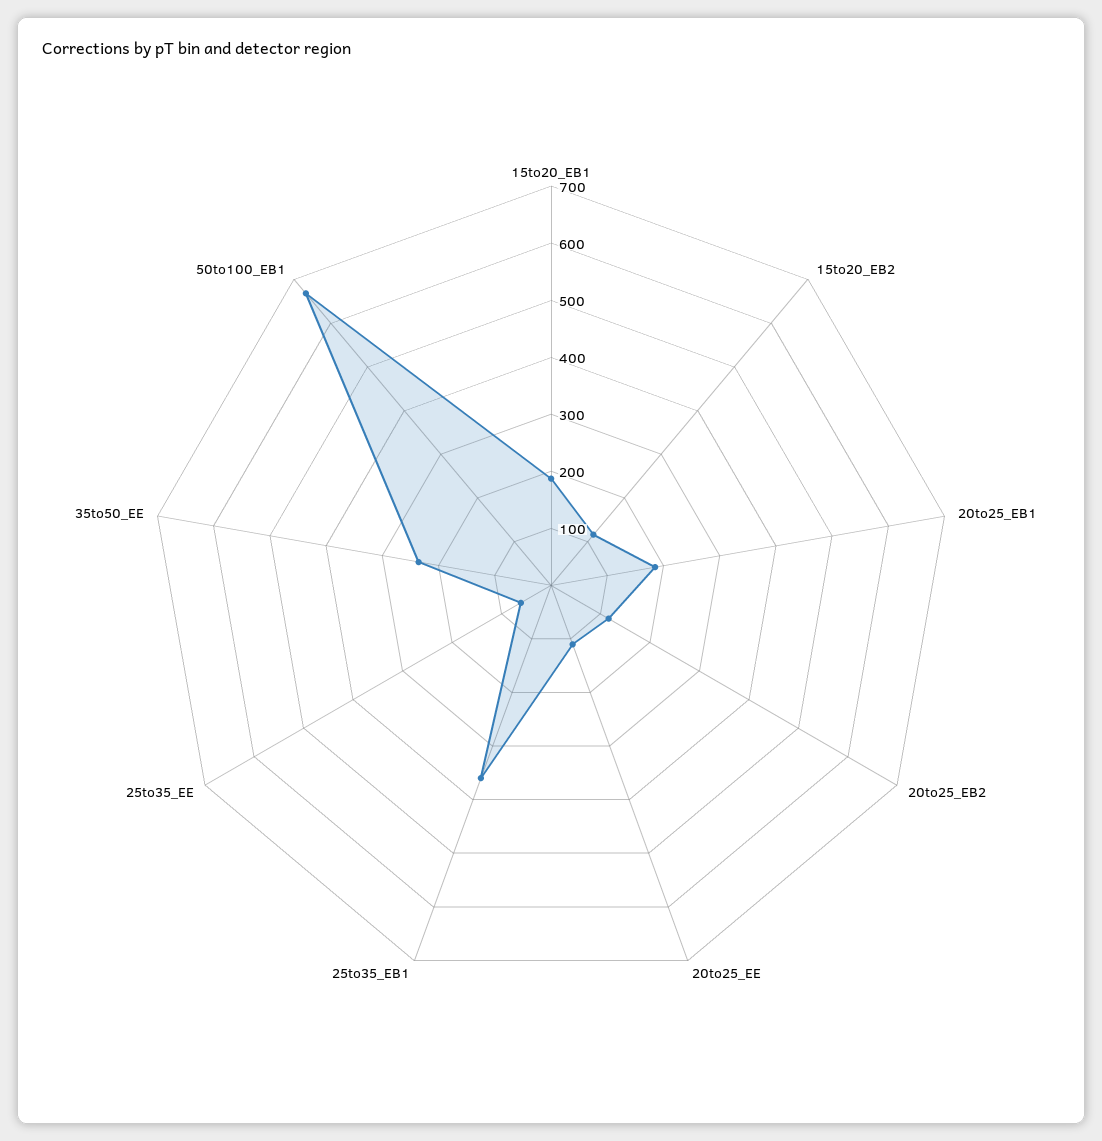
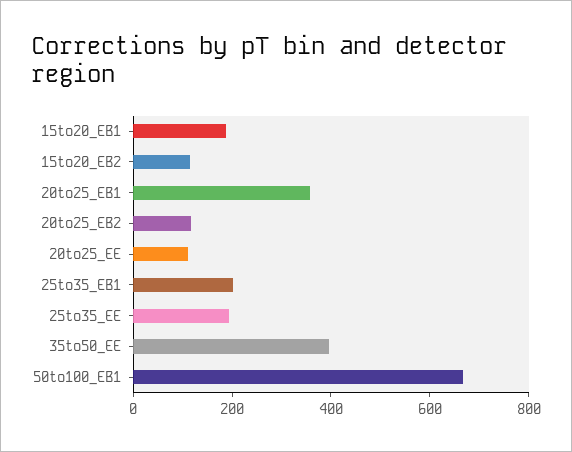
20to25_EB1: 180 -> 350
25to35_EB1: 360 -> 200
25to35_EE: 60 -> 200
35to50_EE: 240 -> 400

